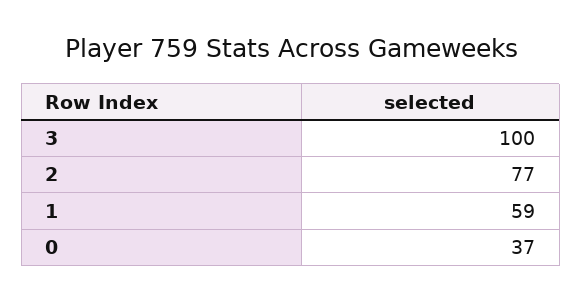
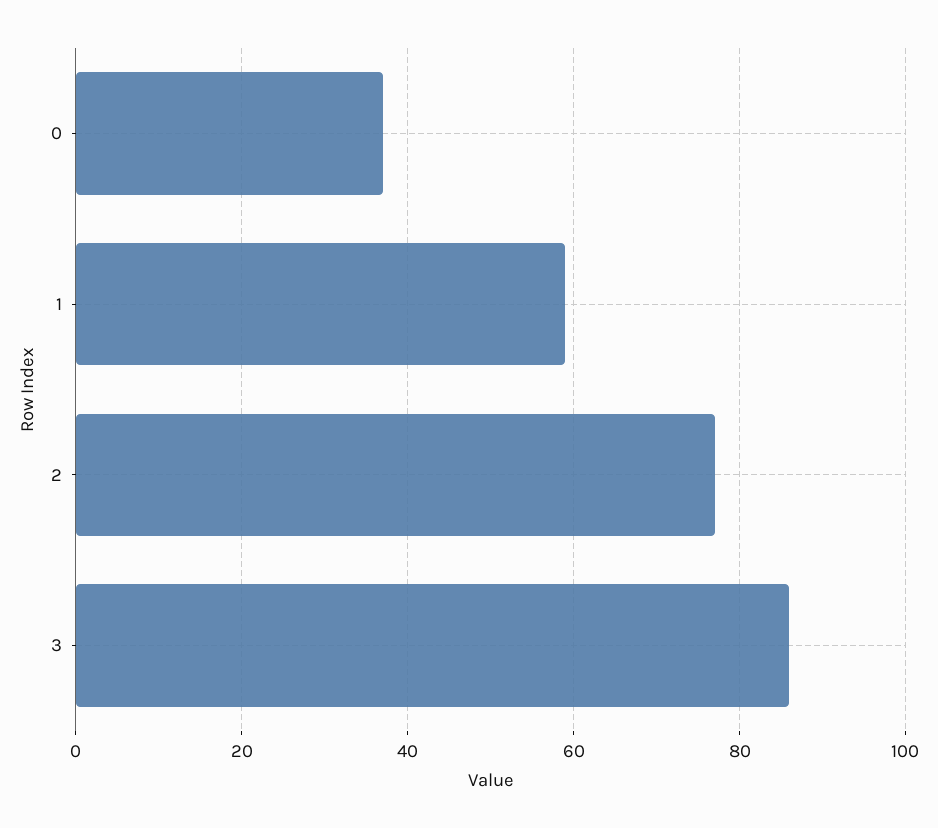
3: 100 -> 85

